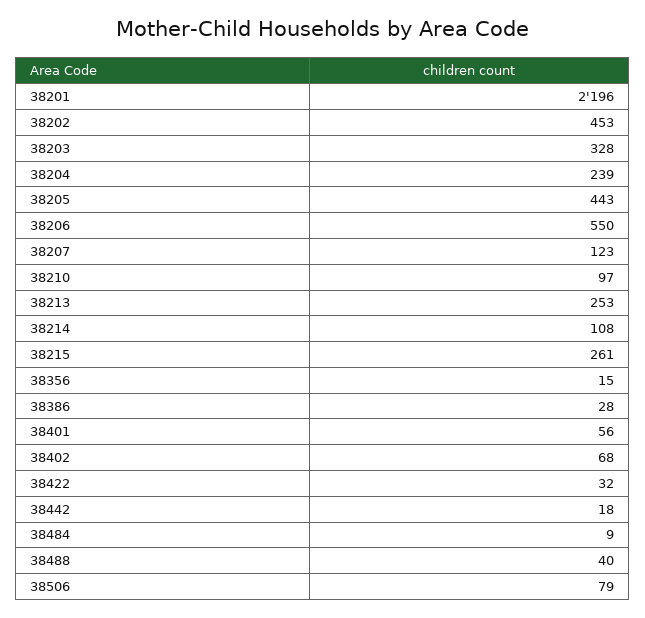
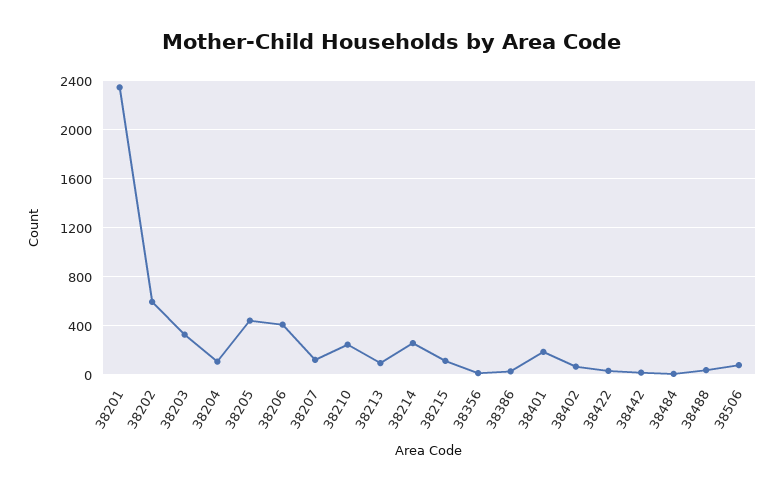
38201: 2196 -> 2350
38202: 453 -> 600
38204: 239 -> 100
38206: 550 -> 400
38210: 97 -> 250
38213: 253 -> 100
38214: 108 -> 250
38215: 261 -> 100
38401: 56 -> 200

